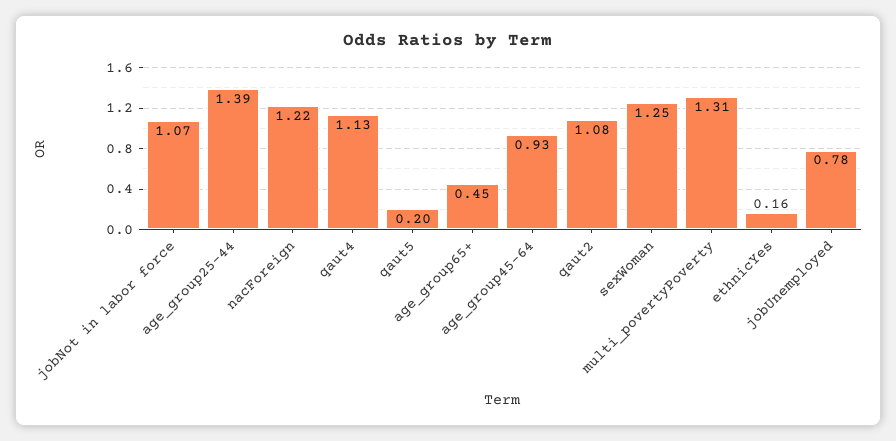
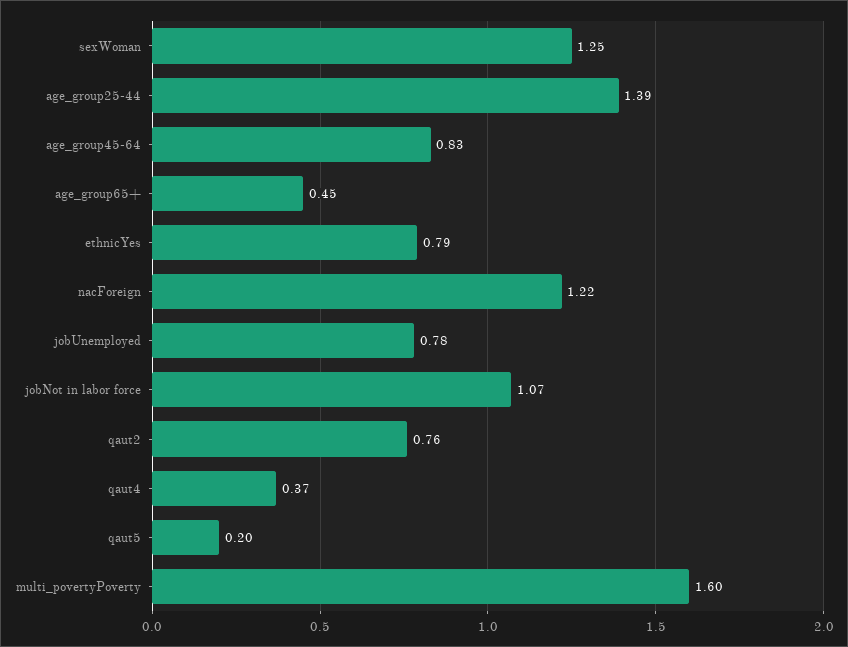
qaut4: 1.13 -> 0.37
age_group45-64: 0.93 -> 0.83
qaut2: 1.08 -> 0.76
multi_povertyPoverty: 1.31 -> 1.6
ethnicYes: 0.16 -> 0.79

